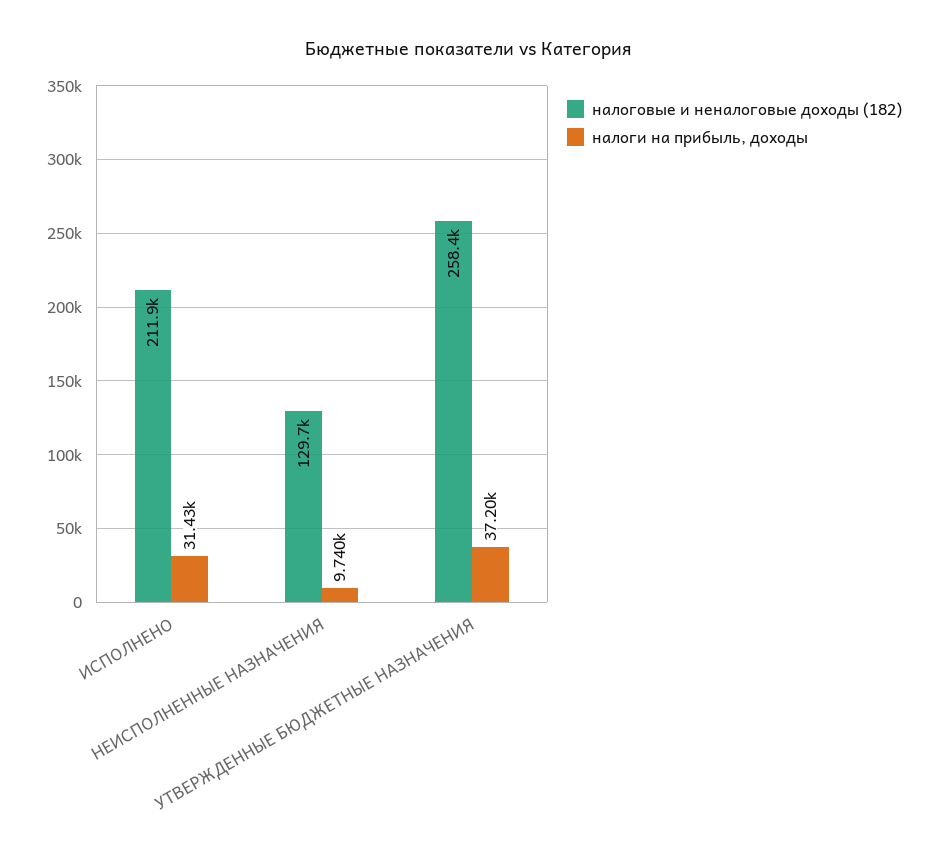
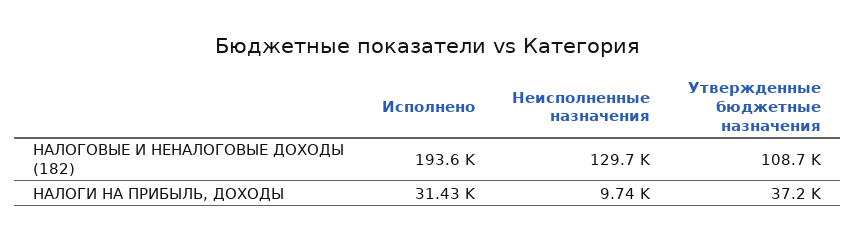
налоговые и неналоговые доходы (182), ИСПОЛНЕНО: 211900 -> 193600
налоговые и неналоговые доходы (182), УТВЕРЖДЕННЫЕ БЮДЖЕТНЫЕ НАЗНАЧЕНИЯ: 258400 -> 108700

